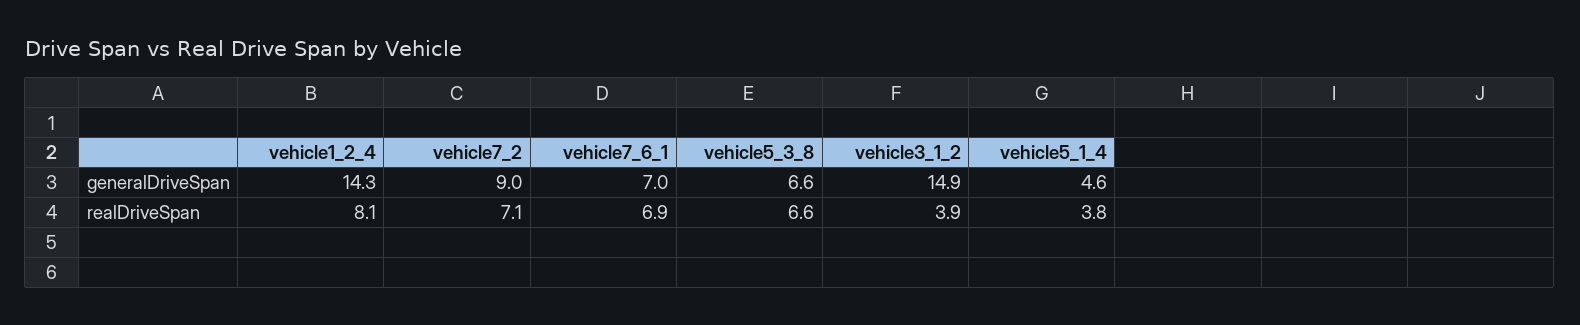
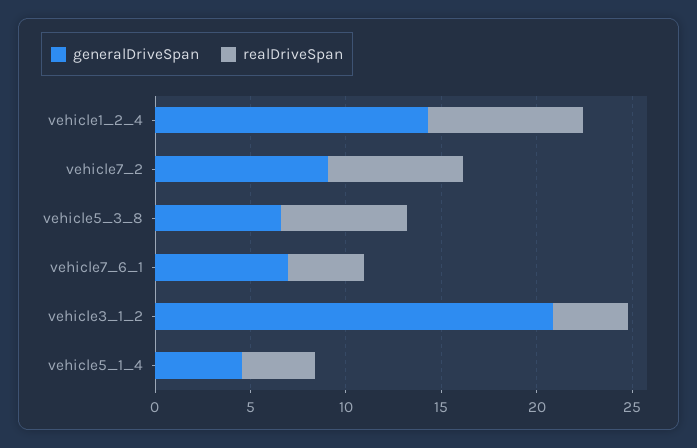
generalDriveSpan, vehicle3_1_2: 14.9 -> 21
realDriveSpan, vehicle7_6_1: 6.9 -> 4

